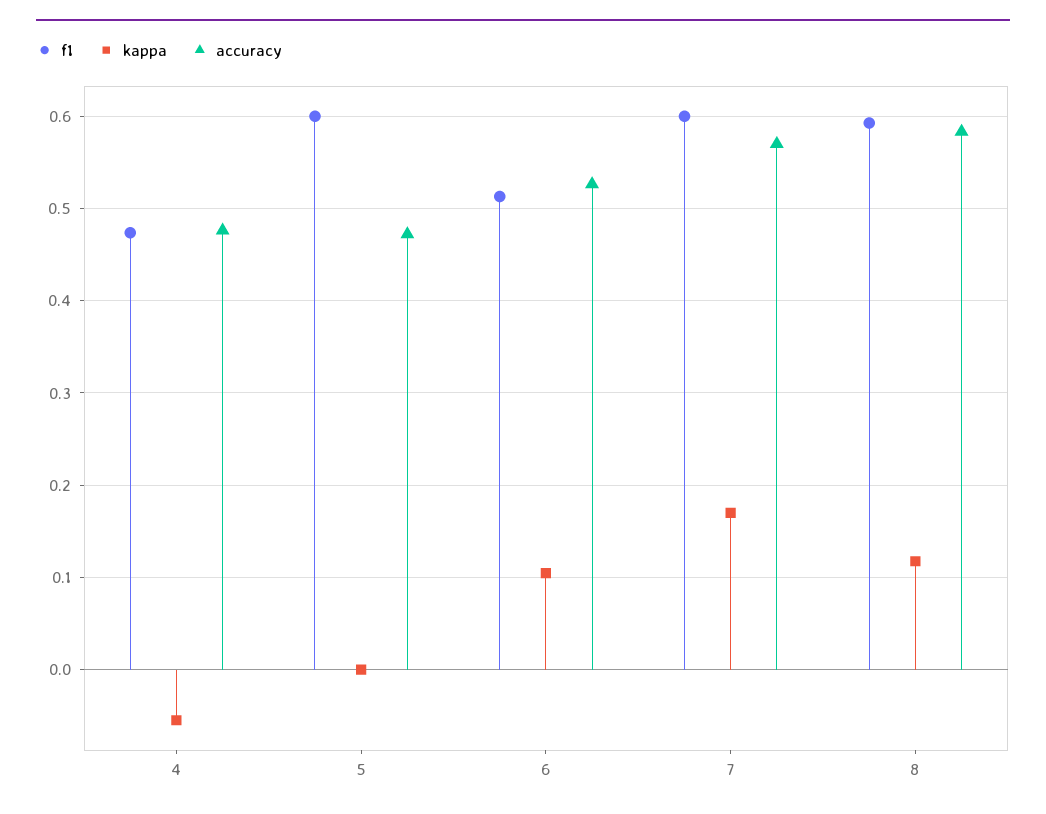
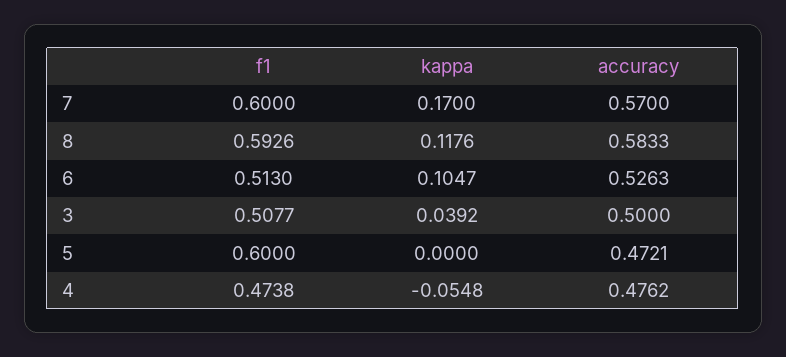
f1, 3: none -> 0.5077
kappa, 3: none -> 0.0392
accuracy, 3: none -> 0.5

